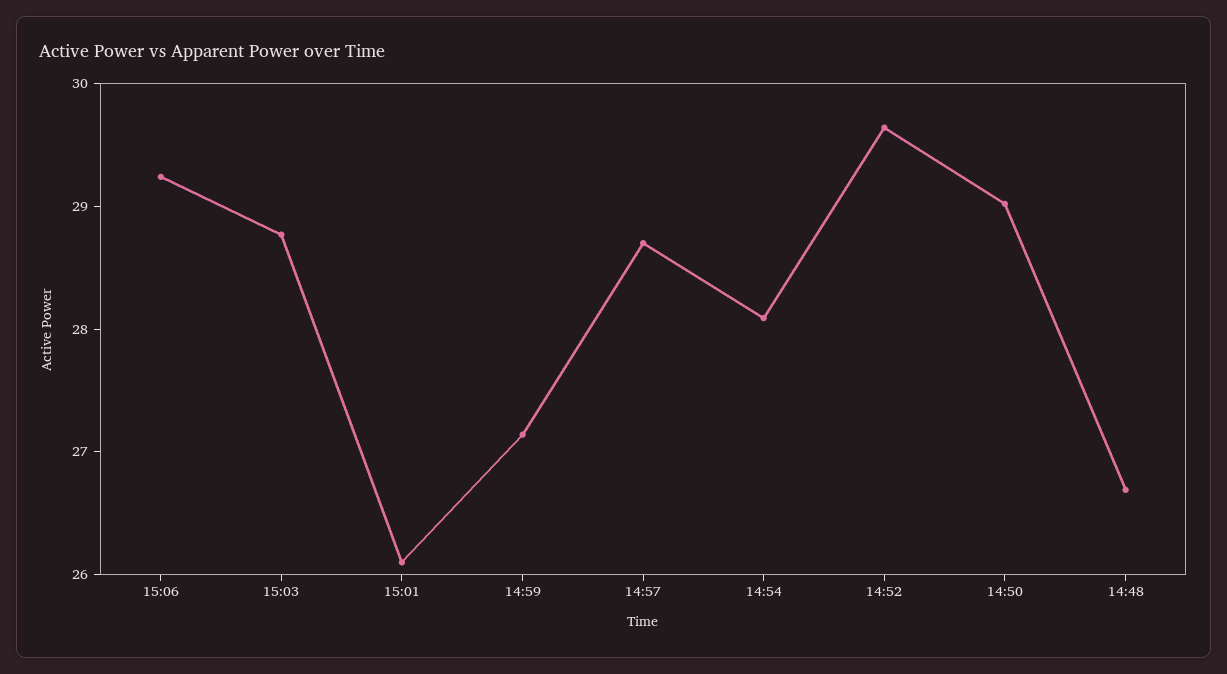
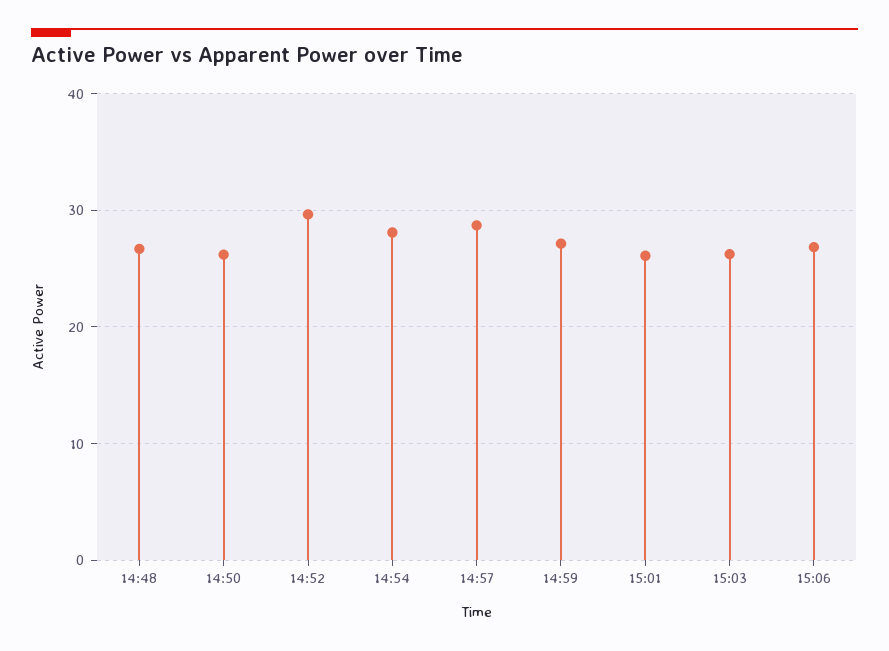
15:06: 29.2 -> 27
15:03: 28.8 -> 26
14:50: 29 -> 26

